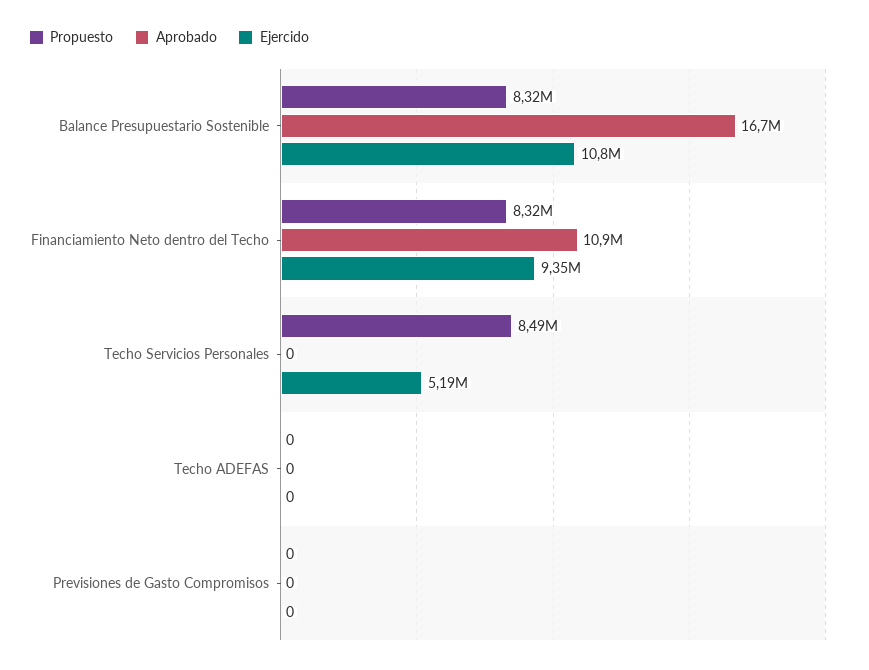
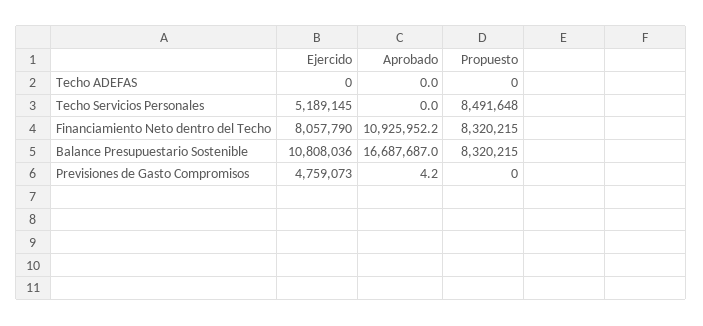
Ejercido, Financiamiento Neto dentro del Techo: 9350000 -> 8057790
Aprobado, Previsiones de Gasto Compromisos: 0 -> 4.2
Ejercido, Previsiones de Gasto Compromisos: 0 -> 4759073

